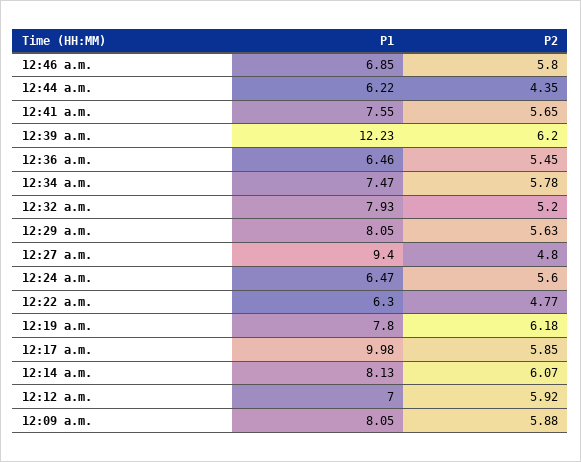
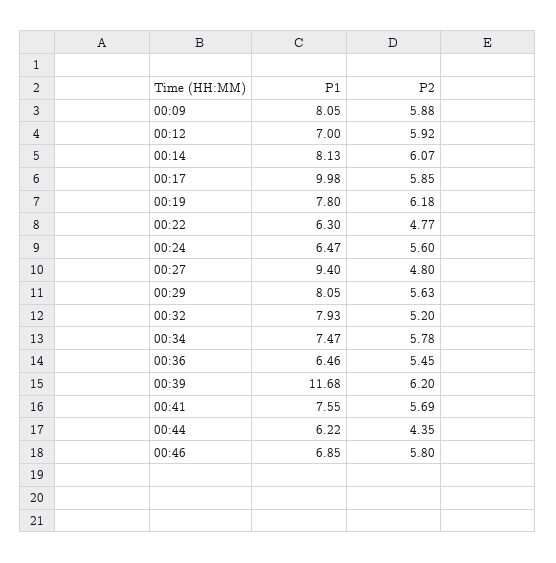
P2, 12:41 a.m.: 5.65 -> 5.69
P1, 12:39 a.m.: 12.23 -> 11.68

